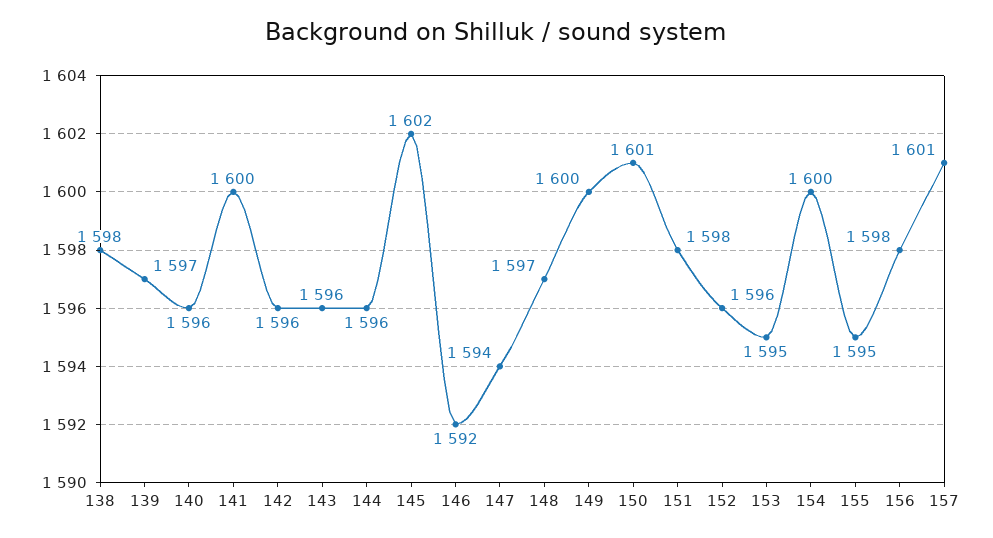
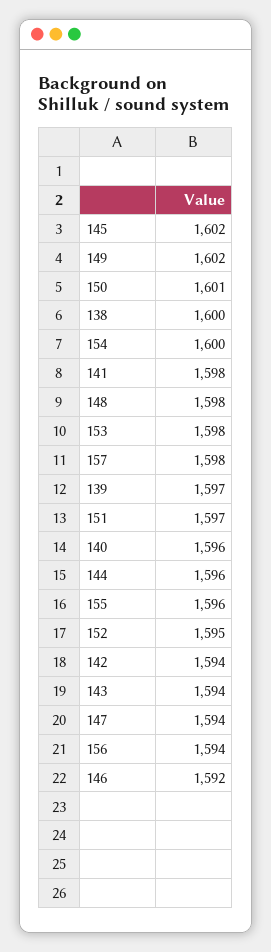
138: 1598 -> 1600
141: 1600 -> 1598
142: 1596 -> 1594
143: 1596 -> 1594
148: 1597 -> 1598
149: 1600 -> 1602
151: 1598 -> 1597
152: 1596 -> 1595
153: 1595 -> 1598
155: 1595 -> 1596
156: 1598 -> 1594
157: 1601 -> 1598

